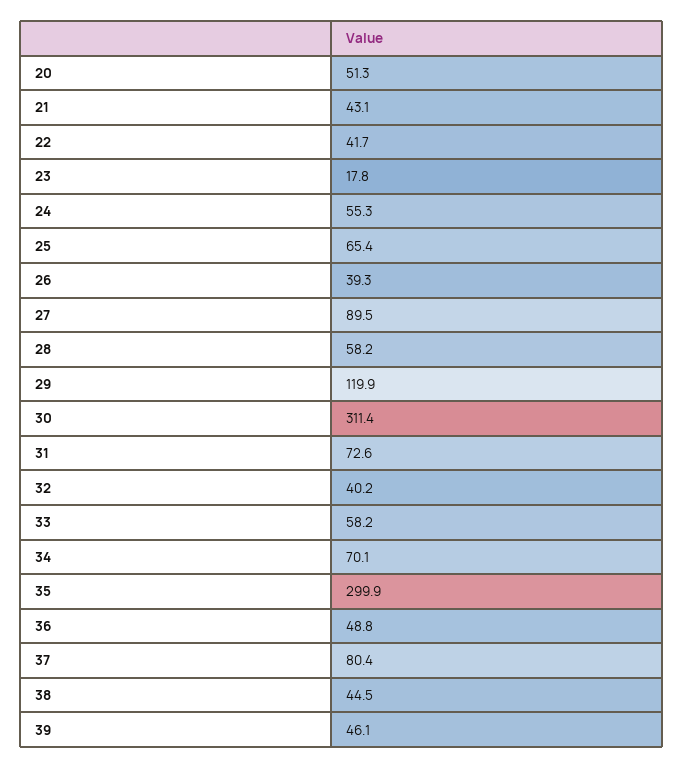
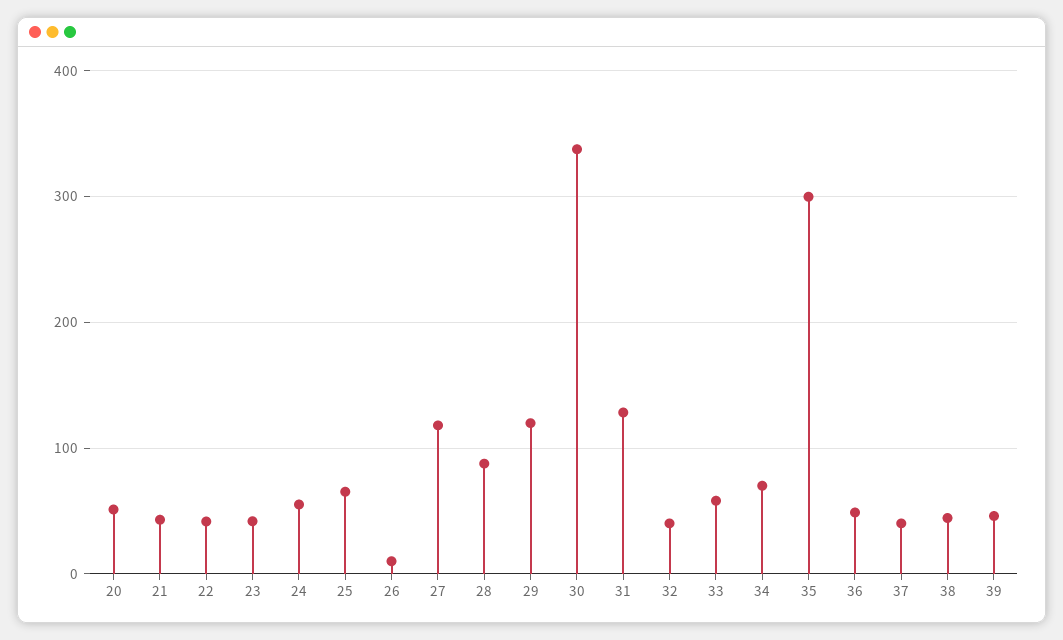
23: 17.8 -> 40
26: 39.3 -> 10
27: 89.5 -> 120
28: 58.2 -> 90
30: 311.4 -> 340
31: 72.6 -> 130
37: 80.4 -> 40

